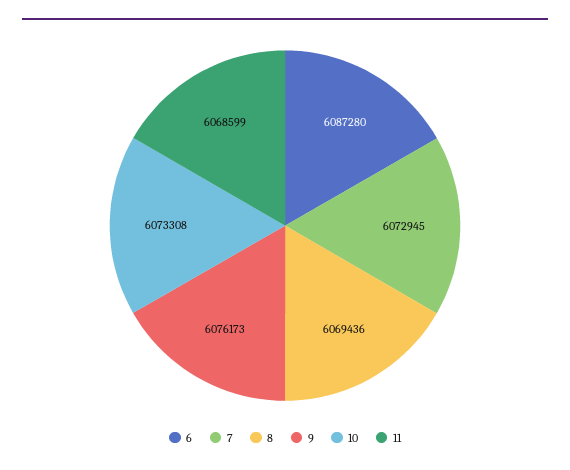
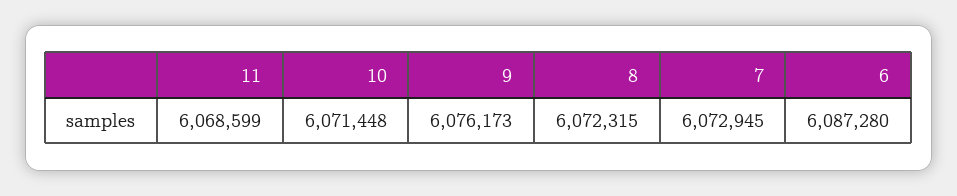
8: 6069436 -> 6072315
10: 6073308 -> 6071448

